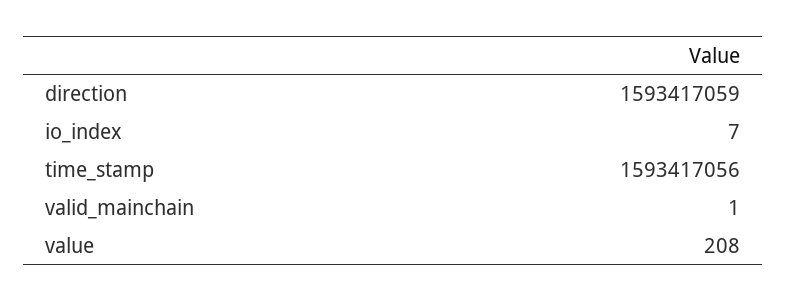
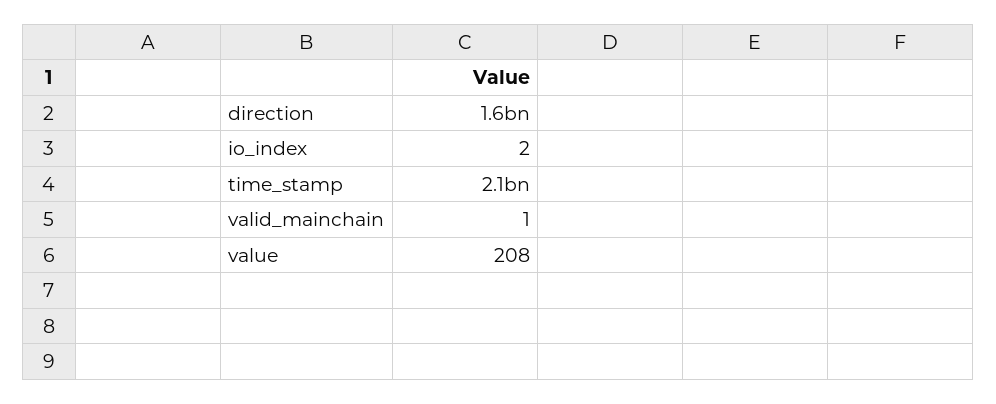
io_index: 7 -> 2
time_stamp: 1593417056 -> 2100000000

